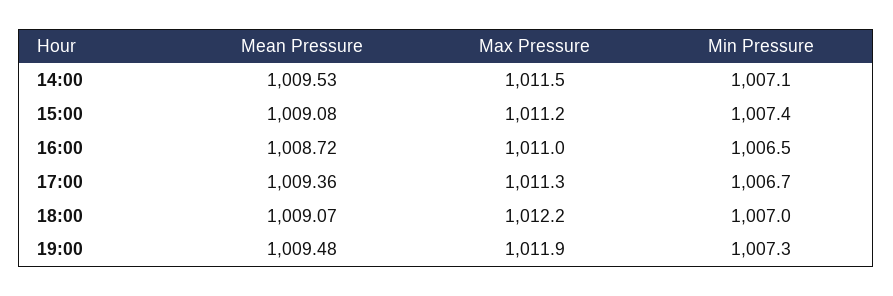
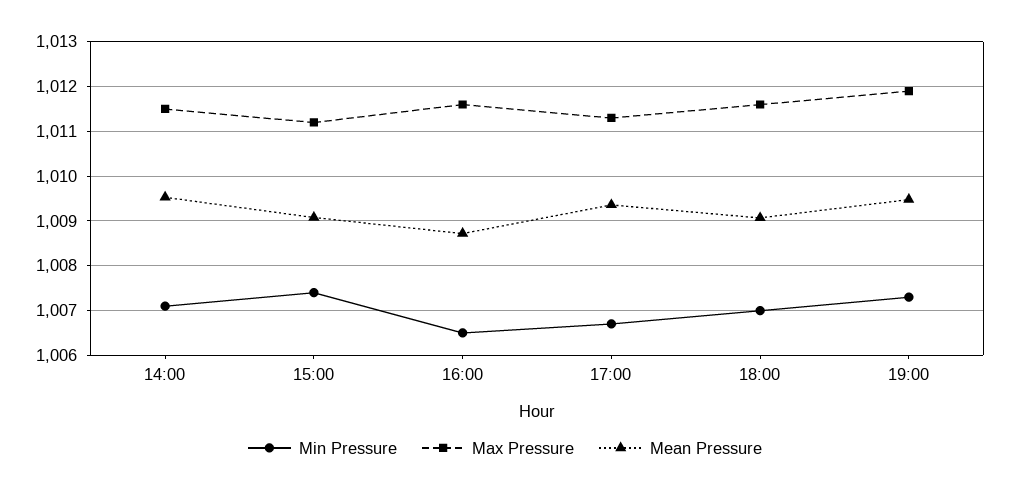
Max Pressure, 16:00: 1011 -> 1011.6
Max Pressure, 18:00: 1012.2 -> 1011.6

